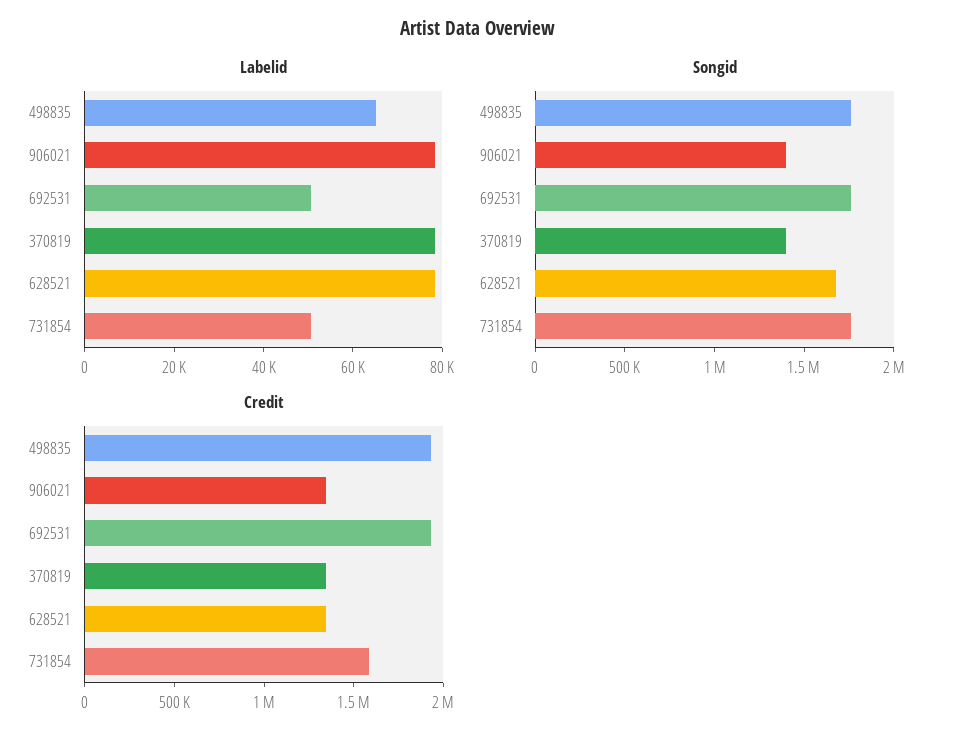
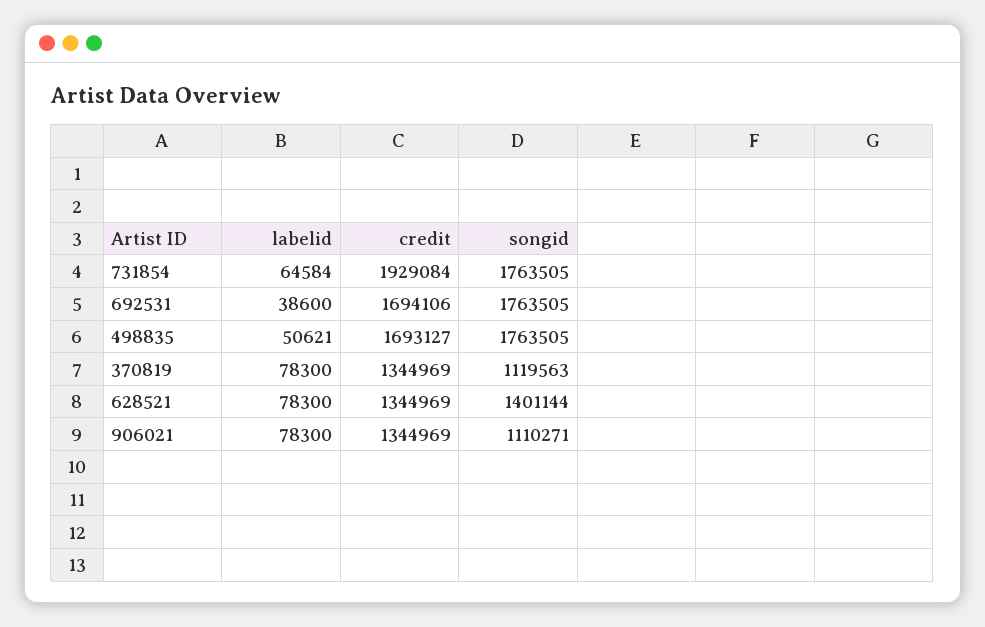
Labelid, 498835: 65000 -> 50621
Labelid, 692531: 50000 -> 38600
Labelid, 731854: 50000 -> 64584
Songid, 906021: 1400000 -> 1110271
Songid, 370819: 1400000 -> 1119563
Songid, 628521: 1700000 -> 1401144
Credit, 498835: 1900000 -> 1693127
Credit, 692531: 1900000 -> 1694106
Credit, 731854: 1600000 -> 1929084

